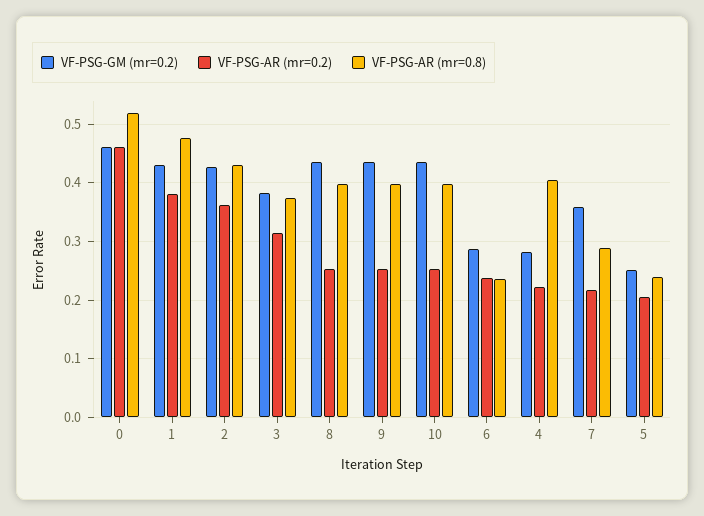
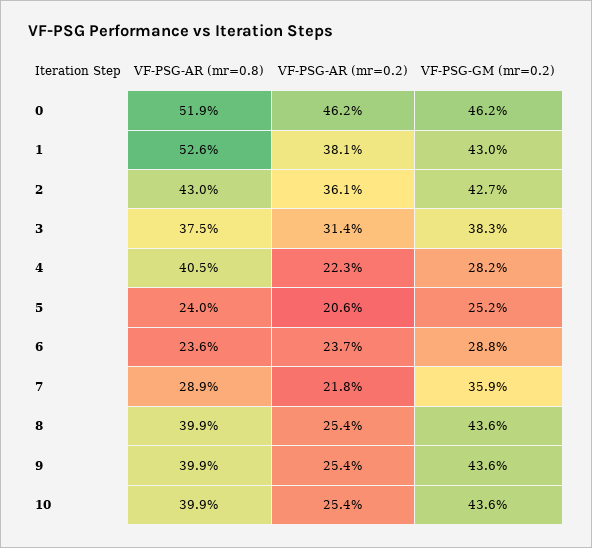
VF-PSG-AR (mr=0.8), 1: 0.48 -> 0.526

